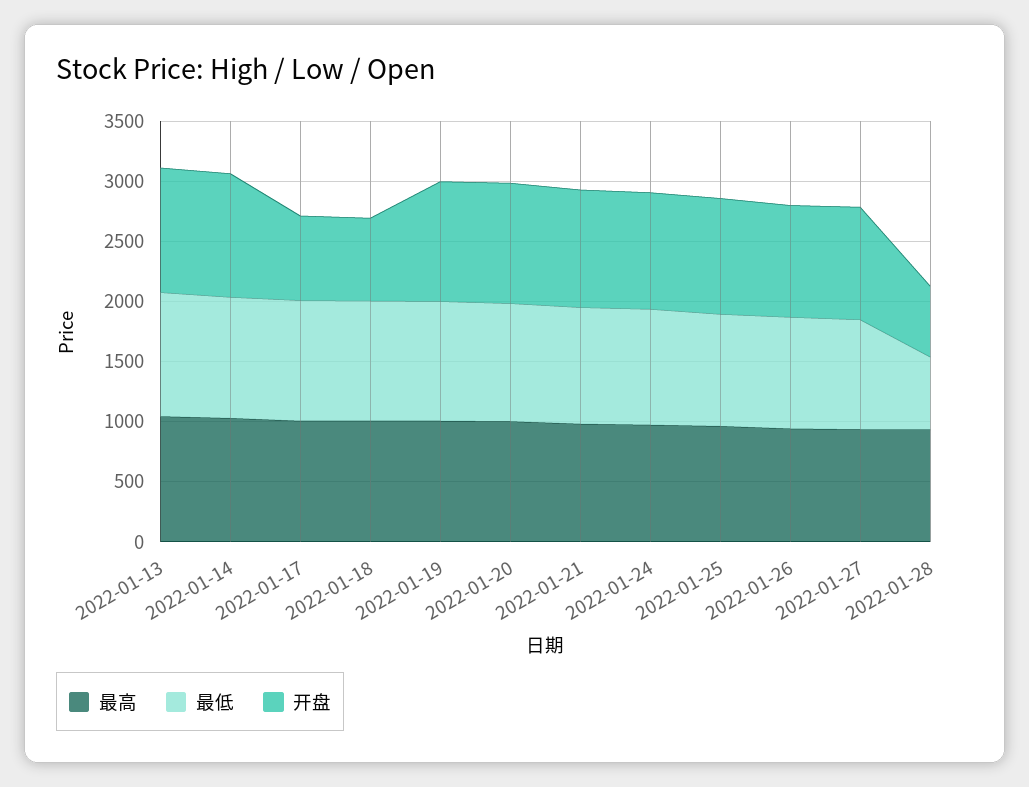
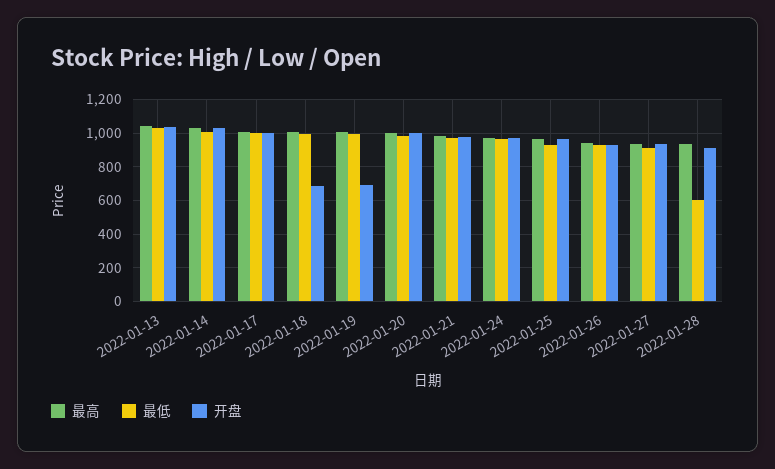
开盘, 2022-01-17: 700 -> 1000
开盘, 2022-01-19: 1000 -> 700
开盘, 2022-01-28: 600 -> 900

